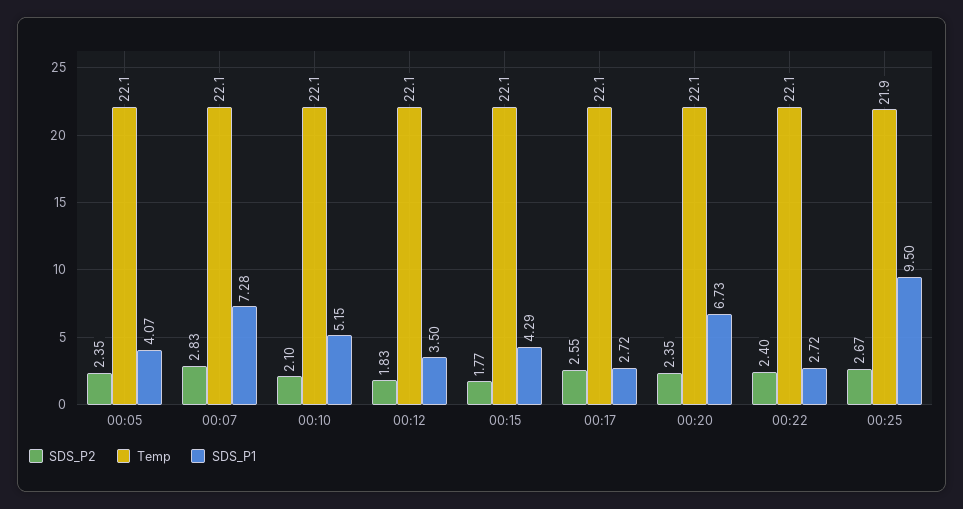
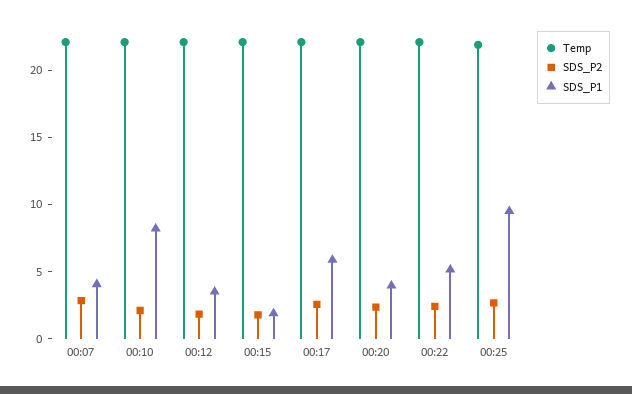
SDS_P2, 00:05: 2.35 -> none
Temp, 00:05: 22.1 -> none
SDS_P1, 00:05: 4.07 -> none
SDS_P1, 00:07: 7.28 -> 4
SDS_P1, 00:10: 5.15 -> 8
SDS_P1, 00:15: 4.29 -> 2
SDS_P1, 00:17: 2.72 -> 6
SDS_P1, 00:20: 6.73 -> 4
SDS_P1, 00:22: 2.72 -> 5

